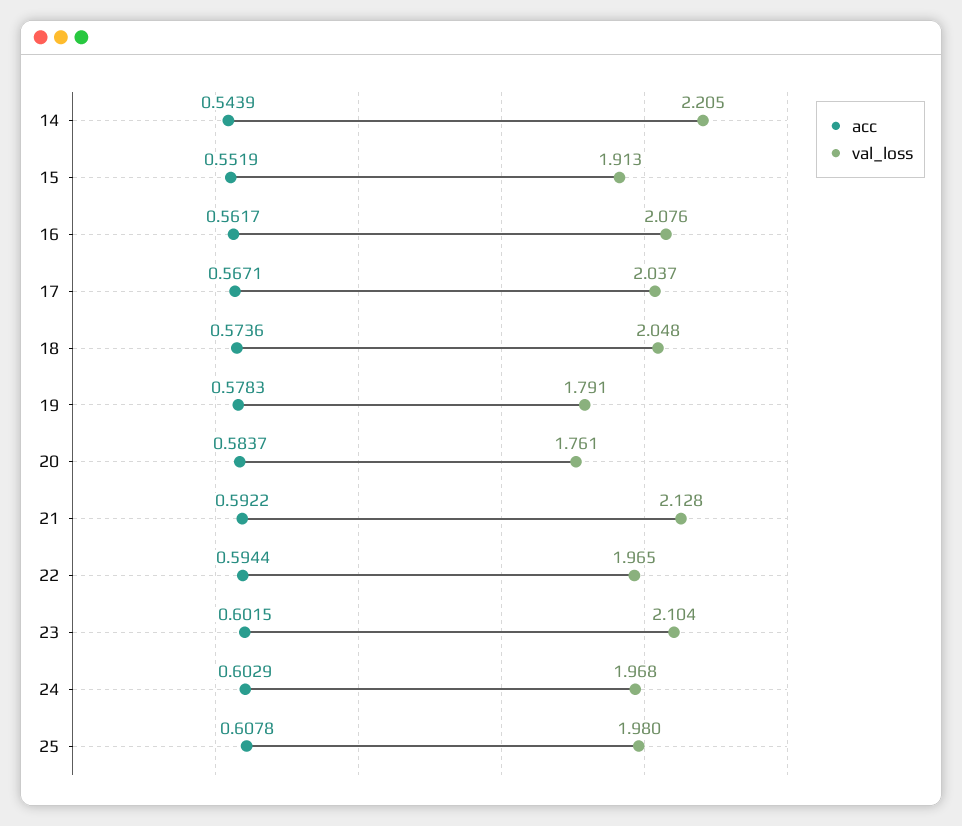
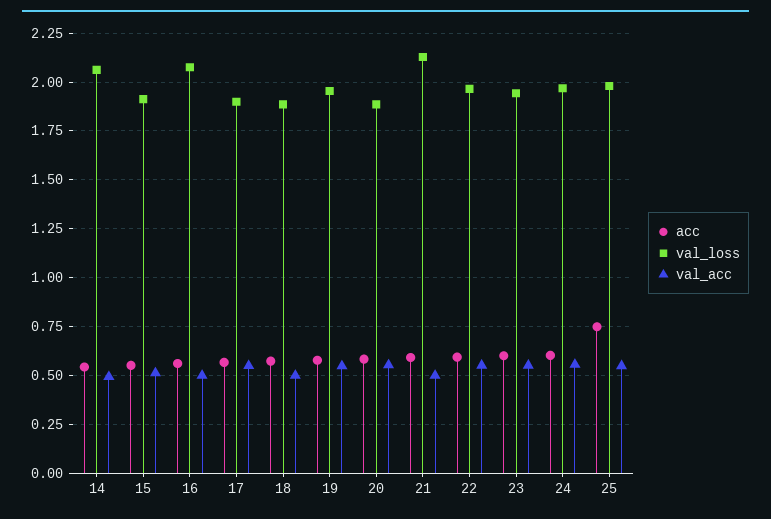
val_loss, 14: 2.205 -> 2.05
val_loss, 17: 2.037 -> 1.9
val_loss, 18: 2.048 -> 1.9
val_loss, 19: 1.791 -> 1.95
val_loss, 20: 1.761 -> 1.9
val_loss, 23: 2.104 -> 1.95
acc, 25: 0.6078 -> 0.75
val_acc, 14: none -> 0.5
val_acc, 15: none -> 0.5
val_acc, 16: none -> 0.5
val_acc, 17: none -> 0.55
val_acc, 18: none -> 0.5
val_acc, 19: none -> 0.55
val_acc, 20: none -> 0.55
val_acc, 21: none -> 0.5
val_acc, 22: none -> 0.55
val_acc, 23: none -> 0.55
val_acc, 24: none -> 0.55
val_acc, 25: none -> 0.55

